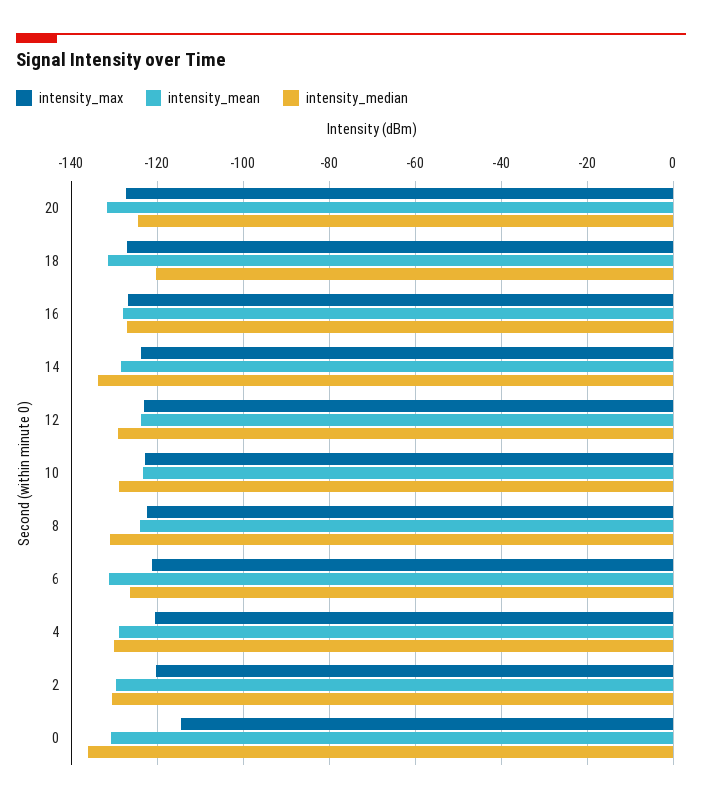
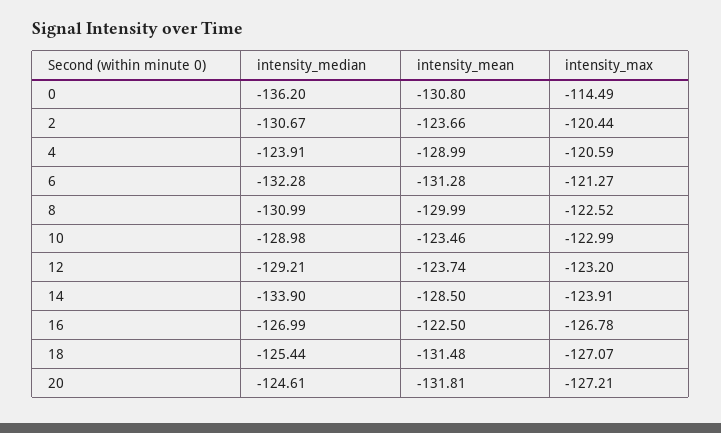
intensity_median, 18: -120 -> -125.44
intensity_mean, 16: -128 -> -122.5
intensity_mean, 8: -124 -> -129.99
intensity_median, 6: -126 -> -132.28
intensity_median, 4: -130 -> -123.91
intensity_mean, 2: -130 -> -123.66

